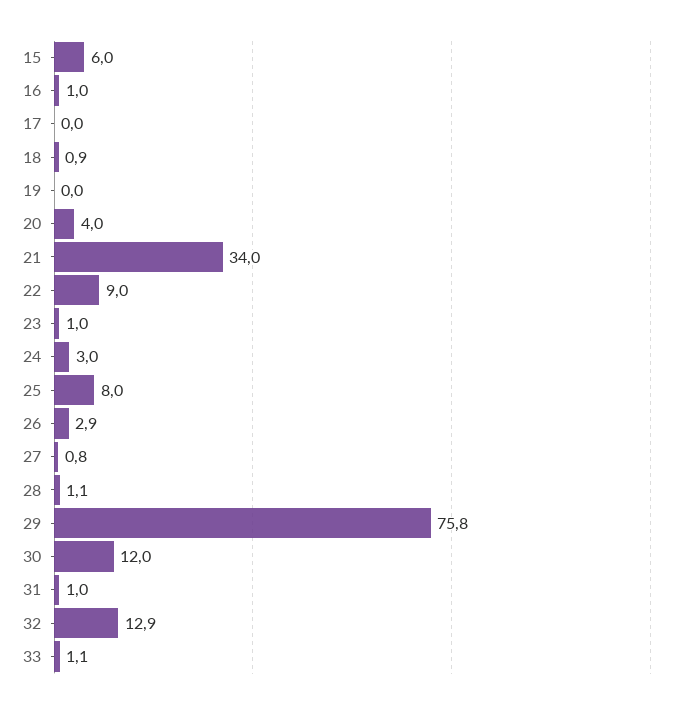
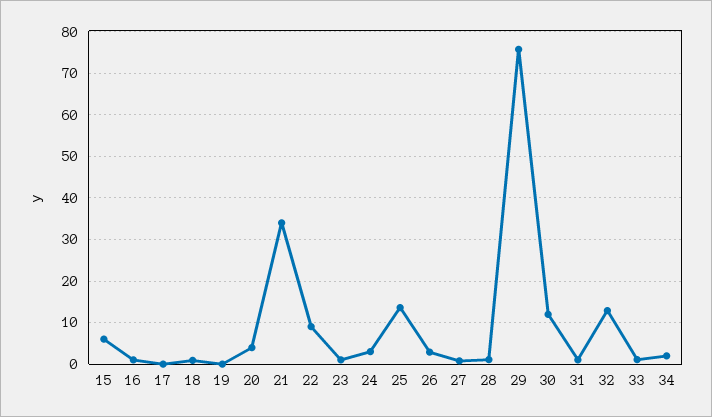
25: 8 -> 14
34: none -> 2

